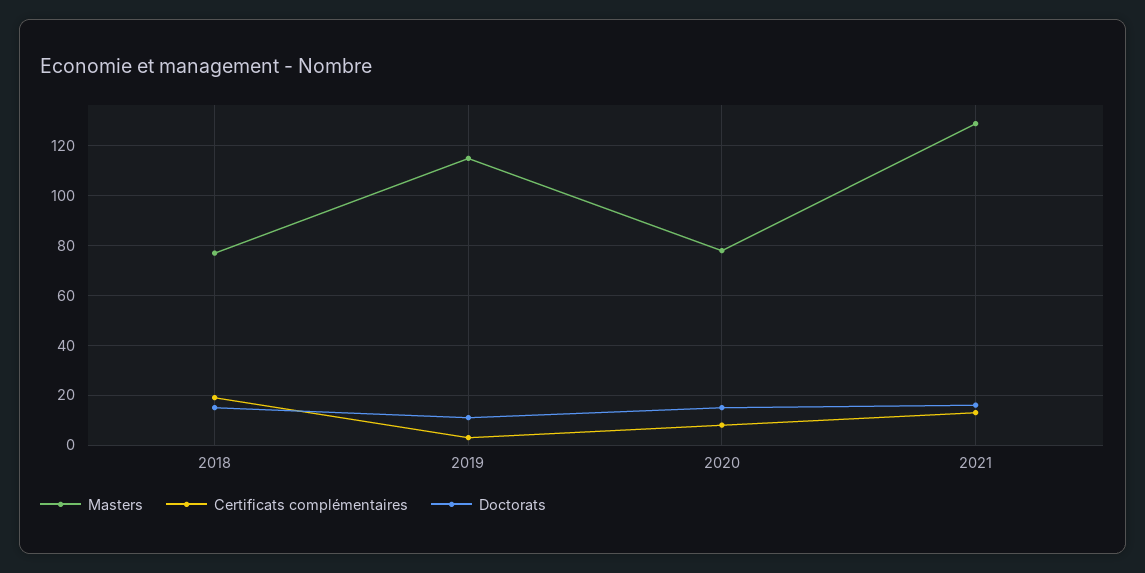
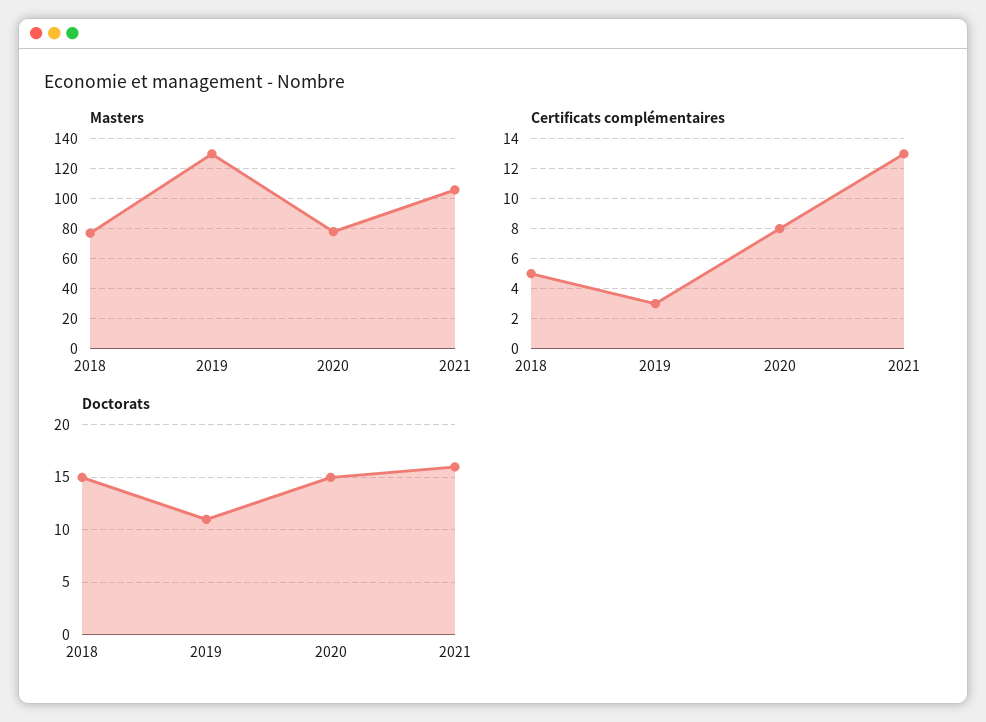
Certificats complémentaires, 2018: 20 -> 5
Masters, 2019: 115 -> 130
Masters, 2021: 130 -> 105

